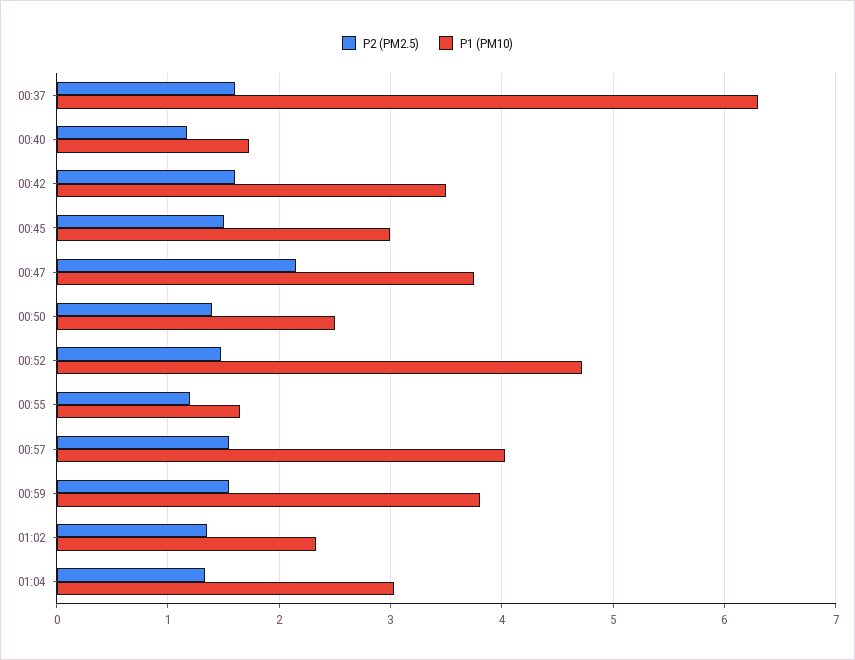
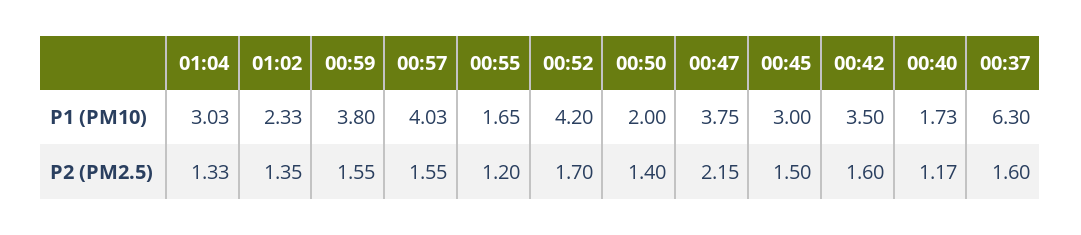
P1 (PM10), 00:50: 2.5 -> 2
P2 (PM2.5), 00:52: 1.5 -> 1.7
P1 (PM10), 00:52: 4.7 -> 4.2

